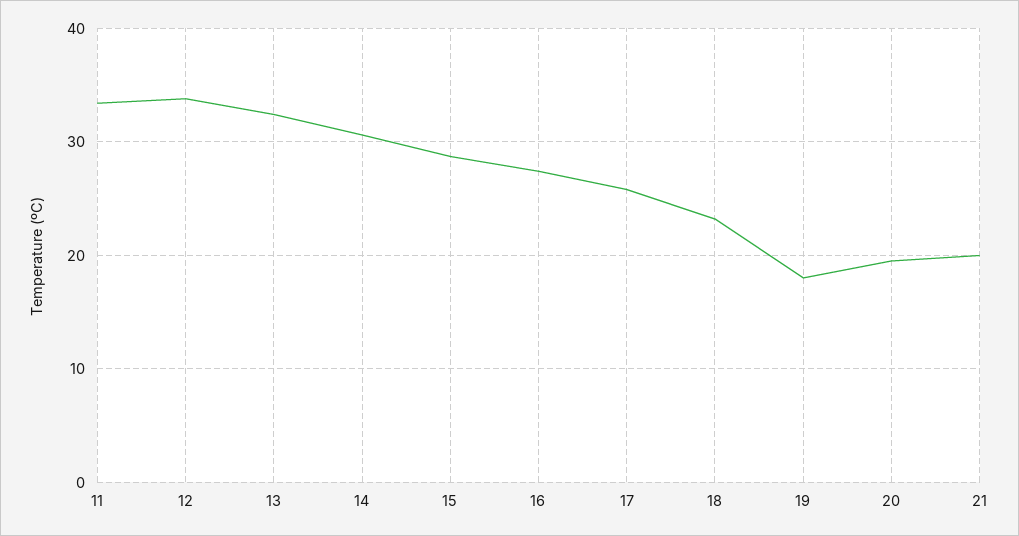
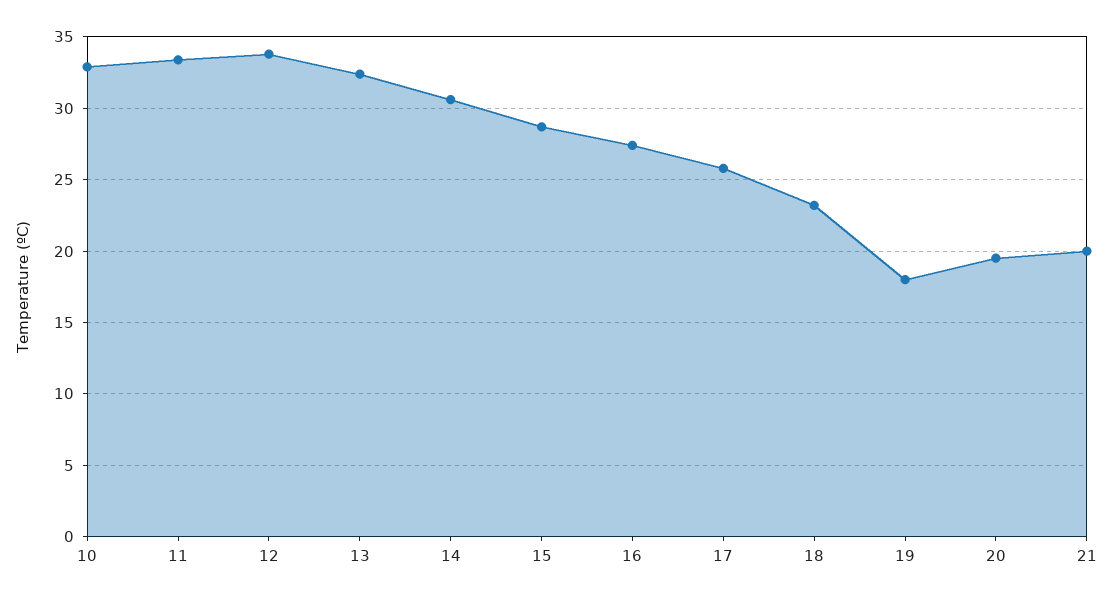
10: none -> 33

